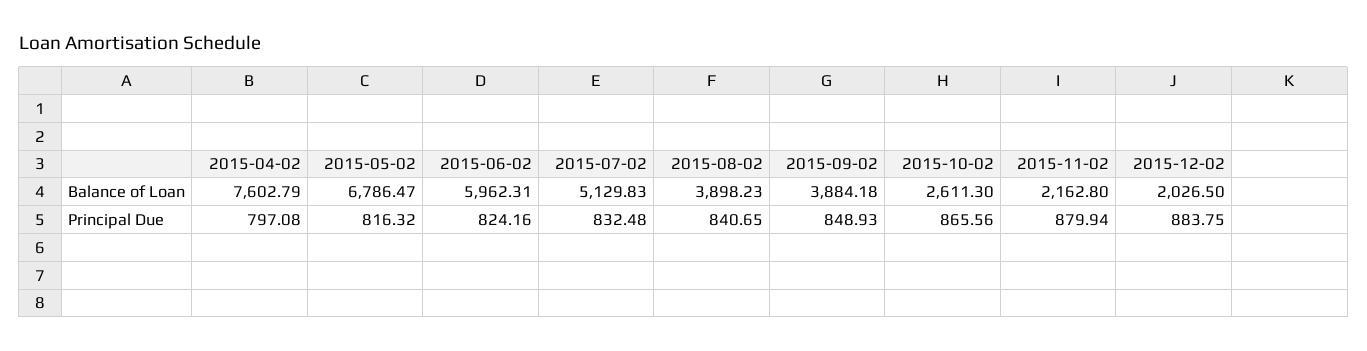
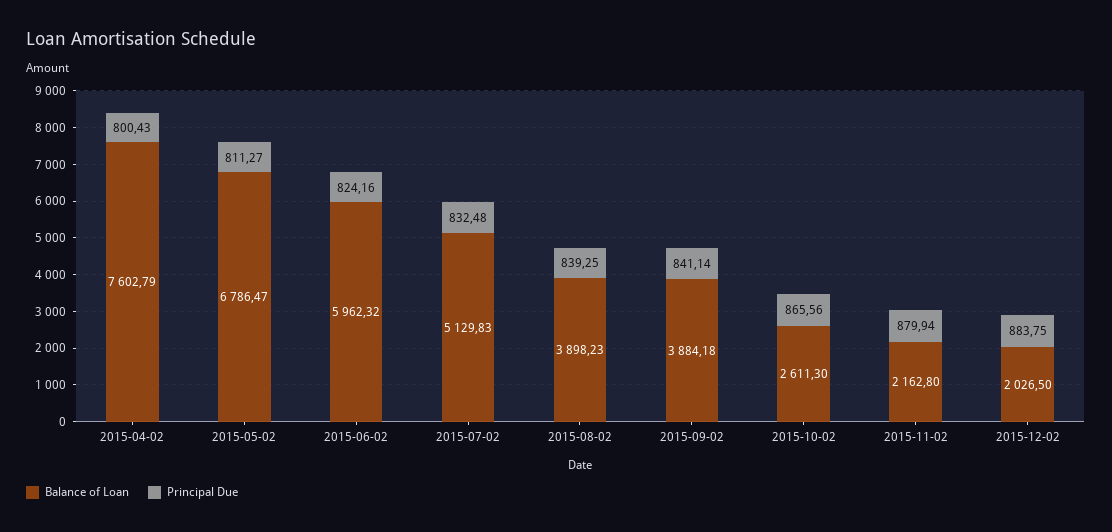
Balance of Loan, 2015-06-02: 5962.31 -> 5962.32
Principal Due, 2015-04-02: 797.08 -> 800.43
Principal Due, 2015-05-02: 816.32 -> 811.27
Principal Due, 2015-08-02: 840.65 -> 839.25
Principal Due, 2015-09-02: 848.93 -> 841.14

